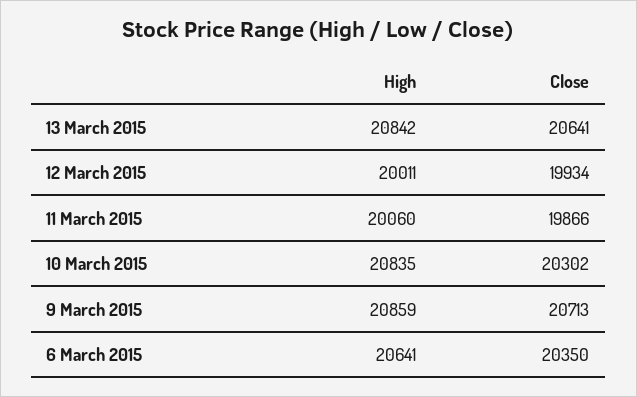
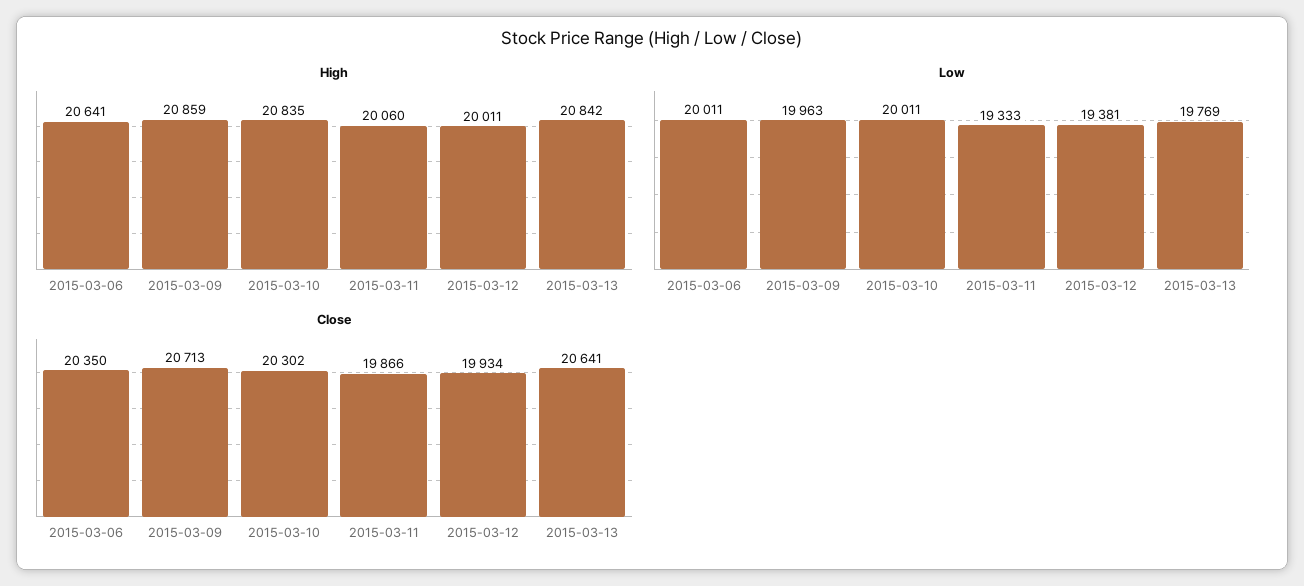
Low, 6 March 2015: none -> 20011
Low, 9 March 2015: none -> 19963
Low, 10 March 2015: none -> 20011
Low, 11 March 2015: none -> 19333
Low, 12 March 2015: none -> 19381
Low, 13 March 2015: none -> 19769

